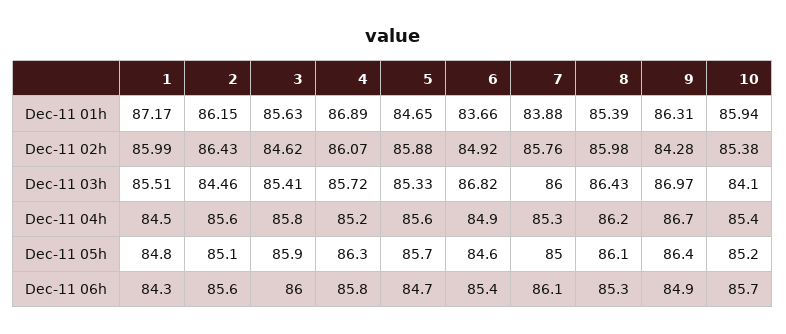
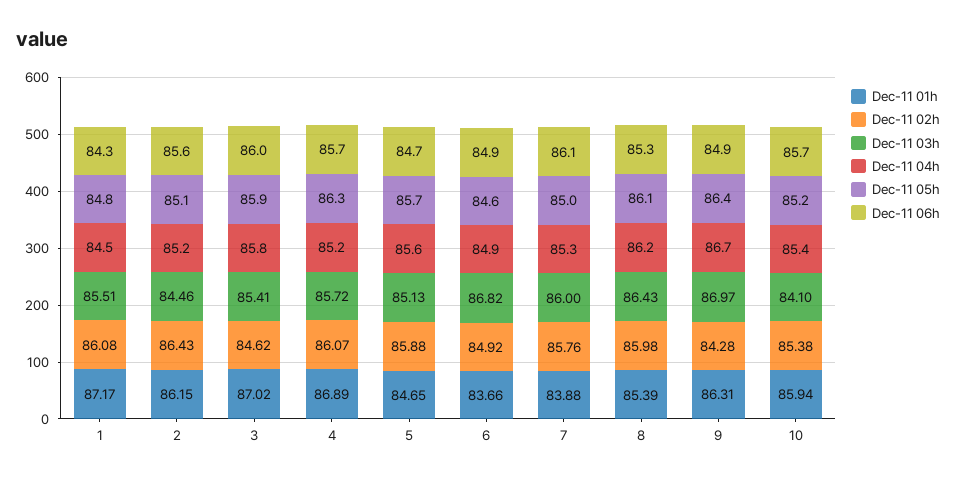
Dec-11 01h, 3: 85.63 -> 87.02
Dec-11 02h, 1: 85.99 -> 86.08
Dec-11 03h, 5: 85.33 -> 85.13
Dec-11 04h, 2: 85.6 -> 85.2
Dec-11 06h, 4: 85.8 -> 85.7
Dec-11 06h, 6: 85.4 -> 84.9

